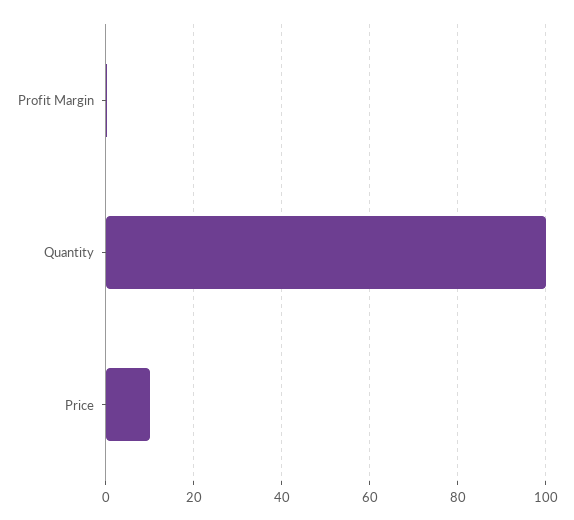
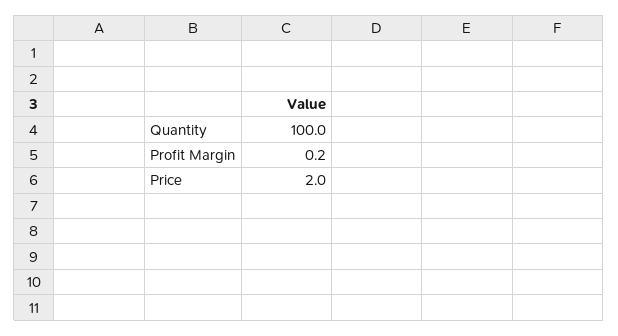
Price: 10 -> 2

